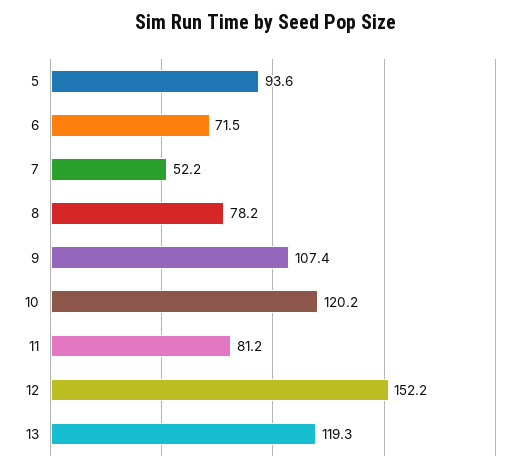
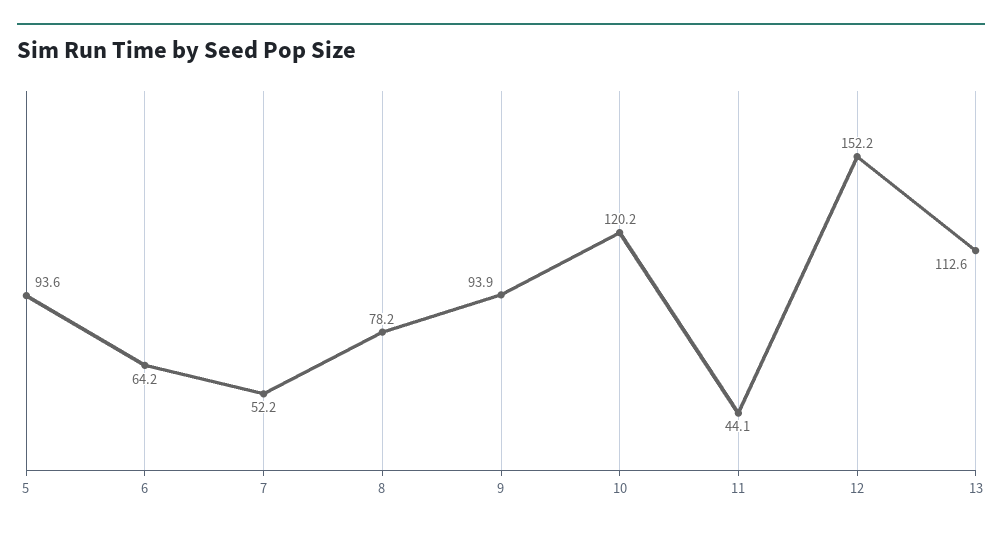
6: 71.5 -> 64.2
9: 107.4 -> 93.9
11: 81.2 -> 44.1
13: 119.3 -> 112.6

